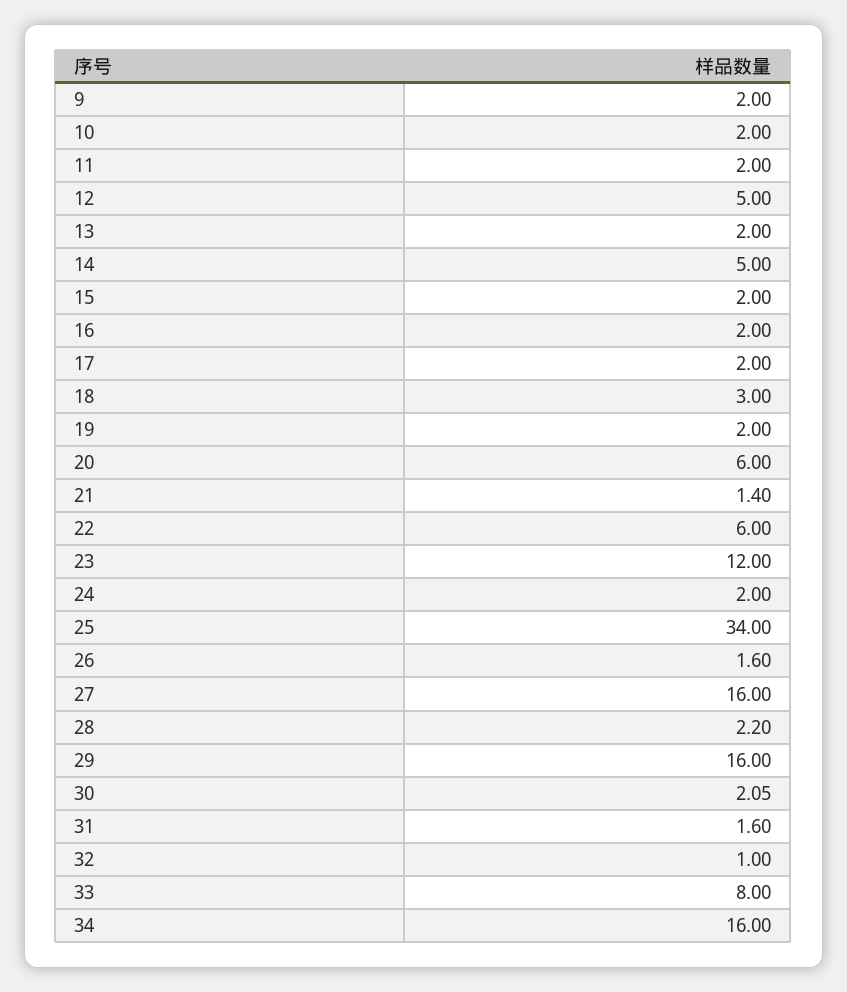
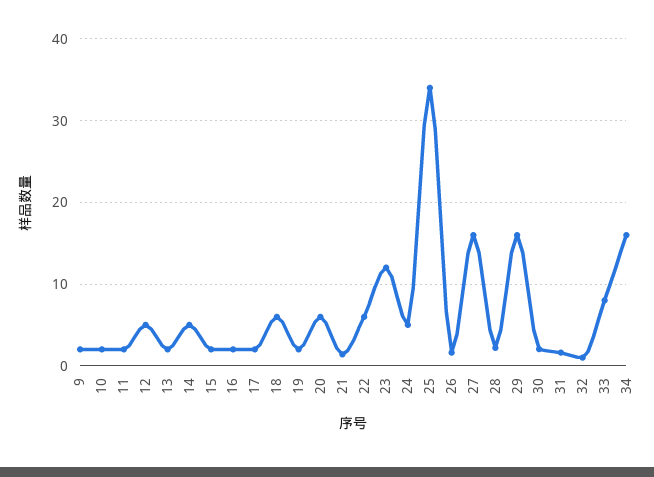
18: 3 -> 6
24: 2 -> 5

